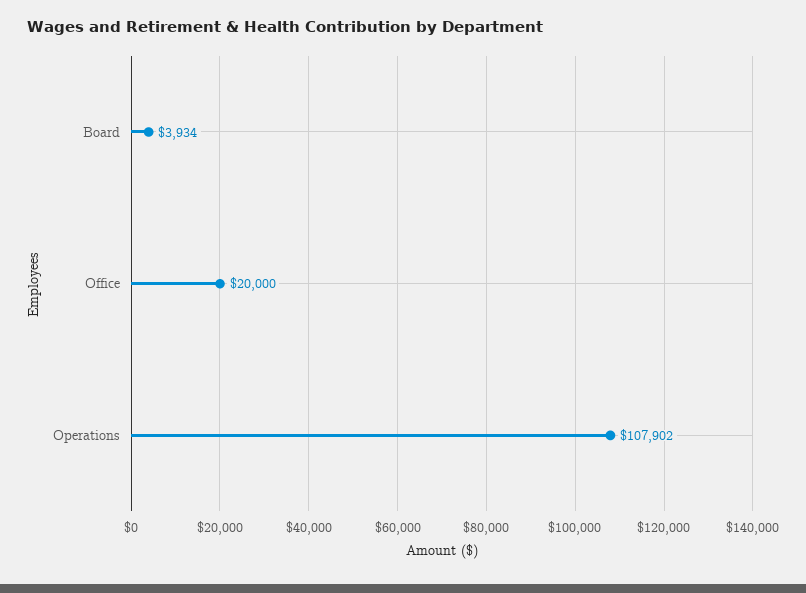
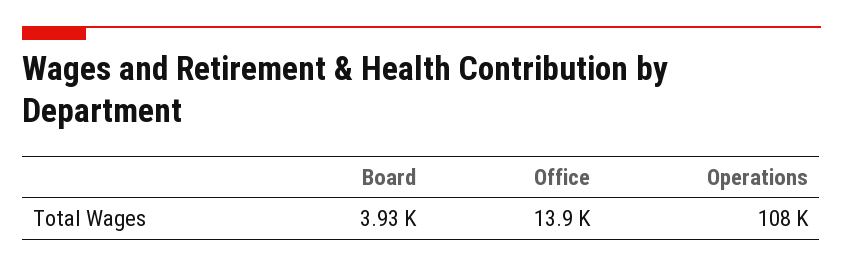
Office: 20000 -> 13900

